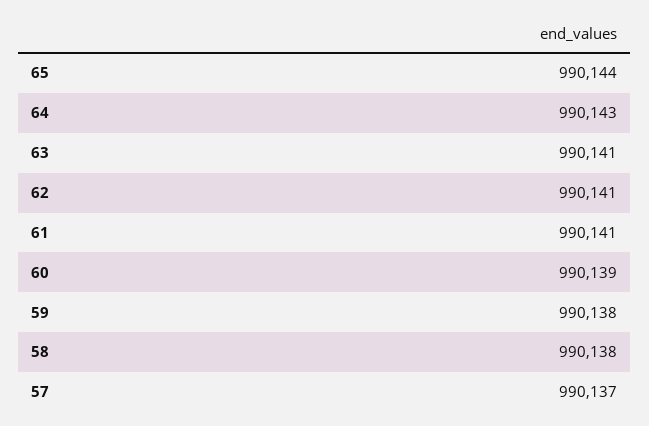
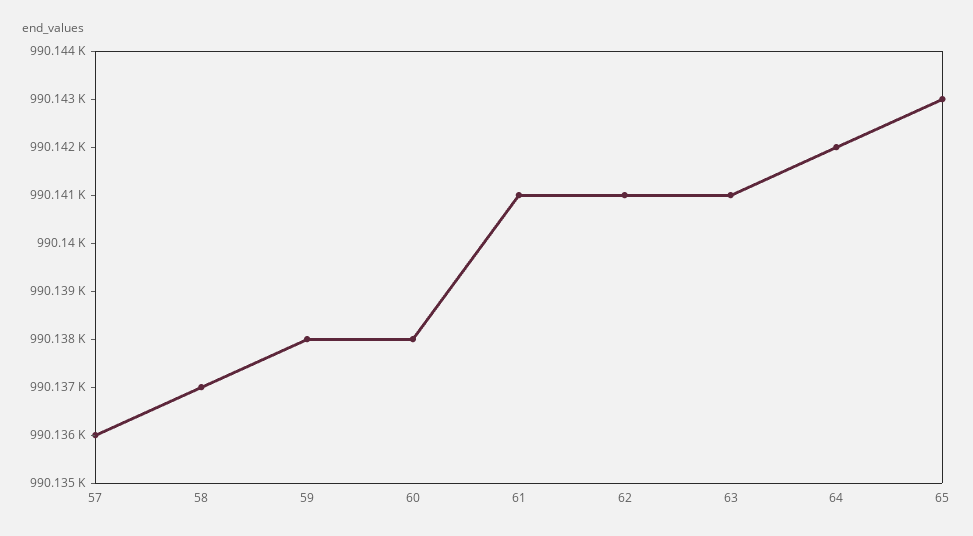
65: 990144 -> 990143
64: 990143 -> 990142
60: 990139 -> 990138
58: 990138 -> 990137
57: 990137 -> 990136

